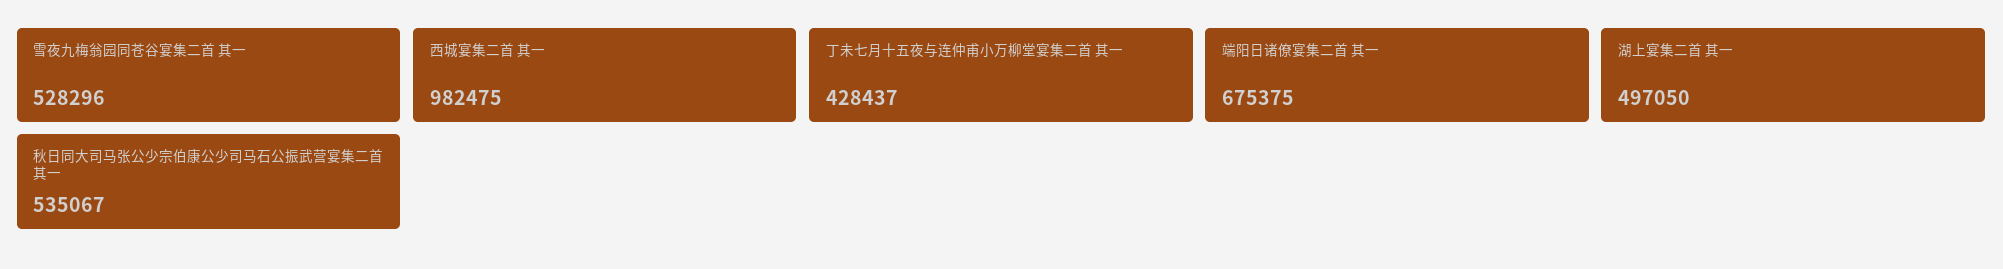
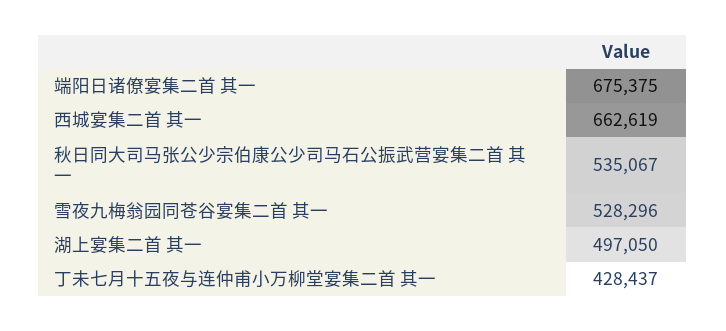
西城宴集二首 其一: 982475 -> 662619

